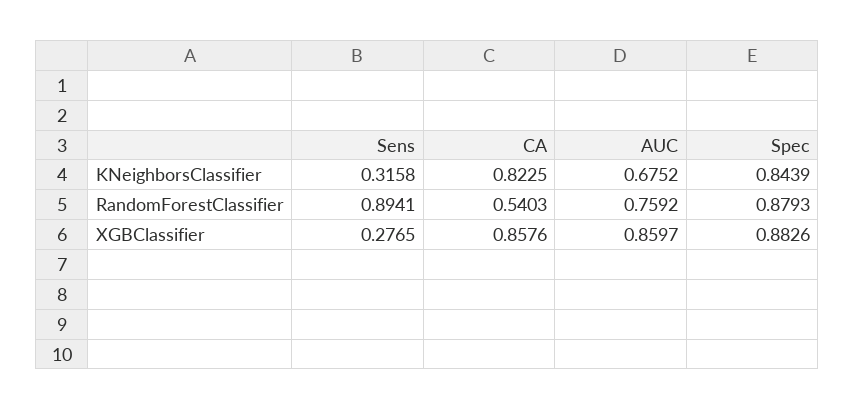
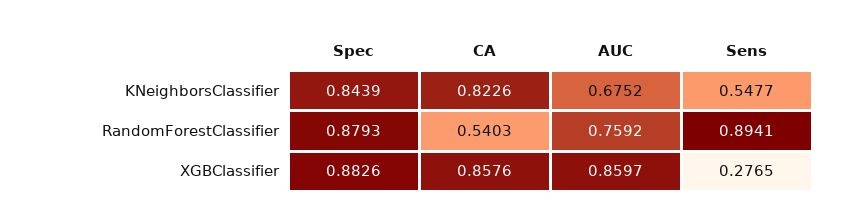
Sens, KNeighborsClassifier: 0.3158 -> 0.5477
CA, KNeighborsClassifier: 0.8225 -> 0.8226

